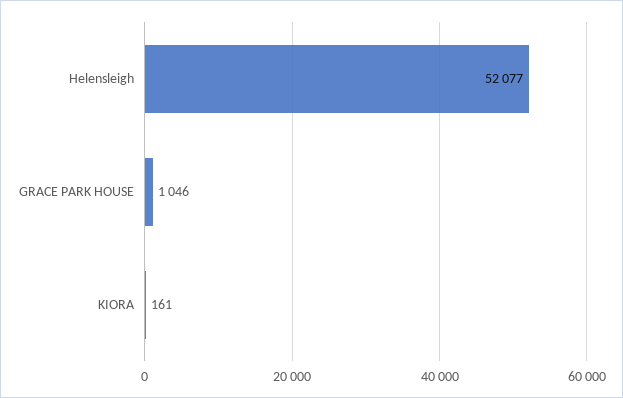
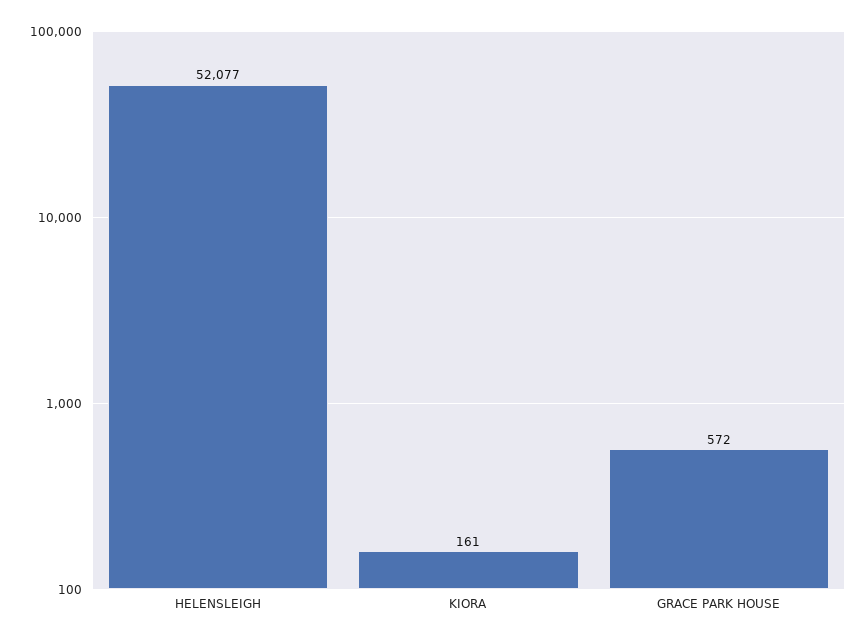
GRACE PARK HOUSE: 1046 -> 572

